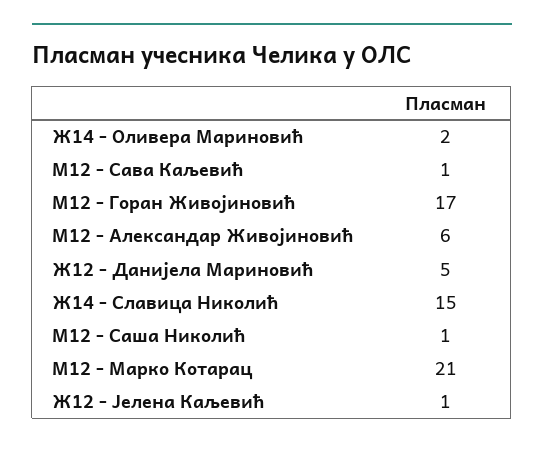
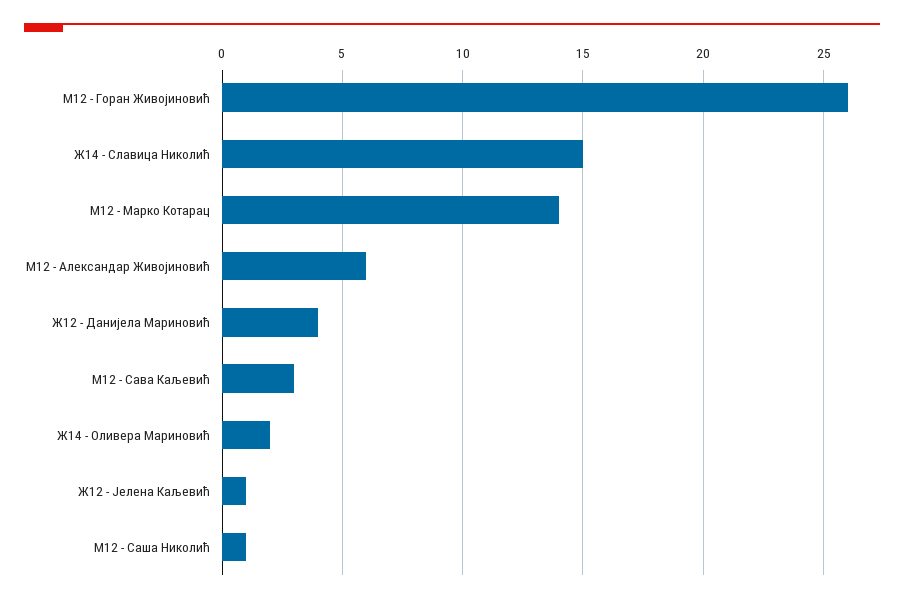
М12 - Сава Каљевић: 1 -> 3
М12 - Горан Живојиновић: 17 -> 26
Ж12 - Данијела Мариновић: 5 -> 4
М12 - Марко Котарац: 21 -> 14

